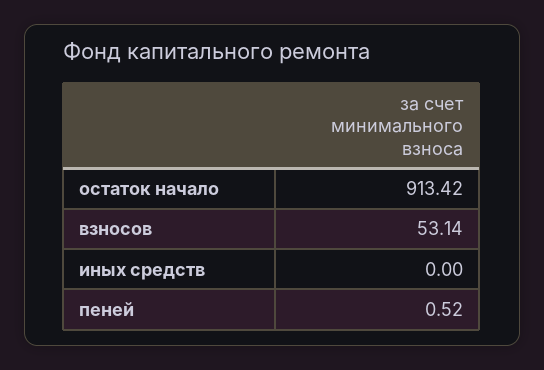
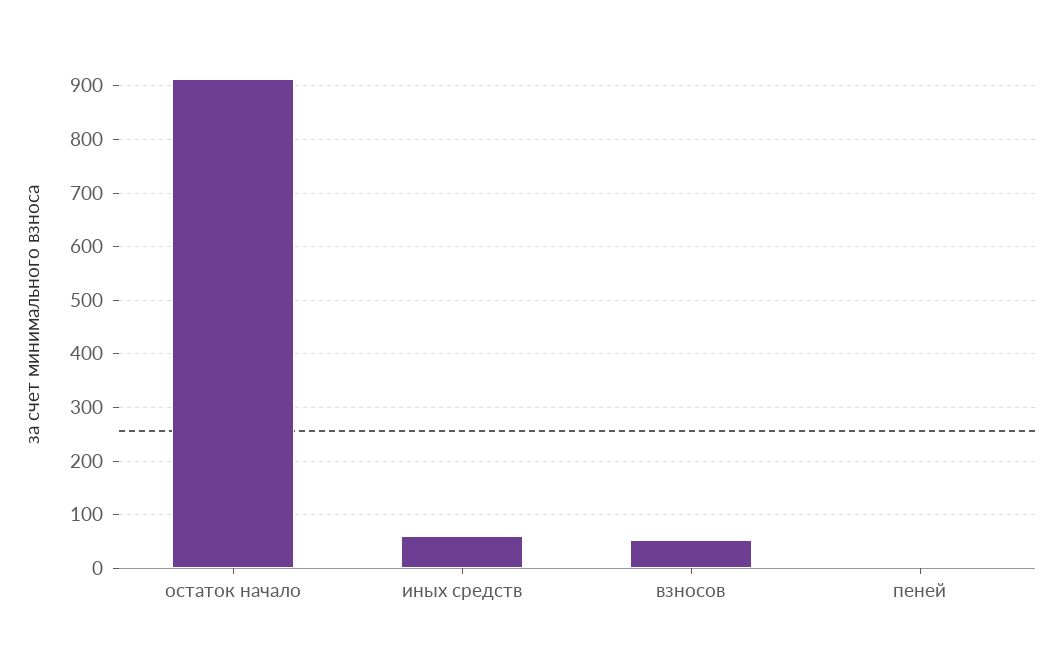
иных средств: 0 -> 60

